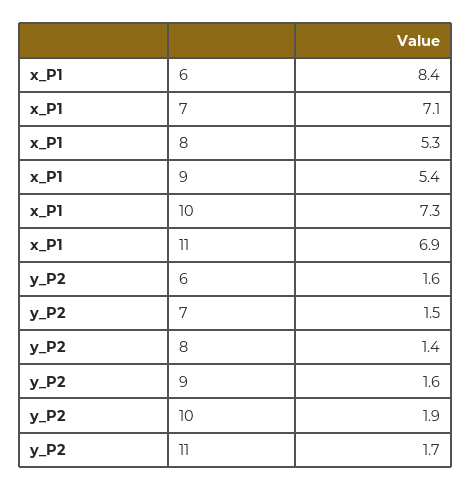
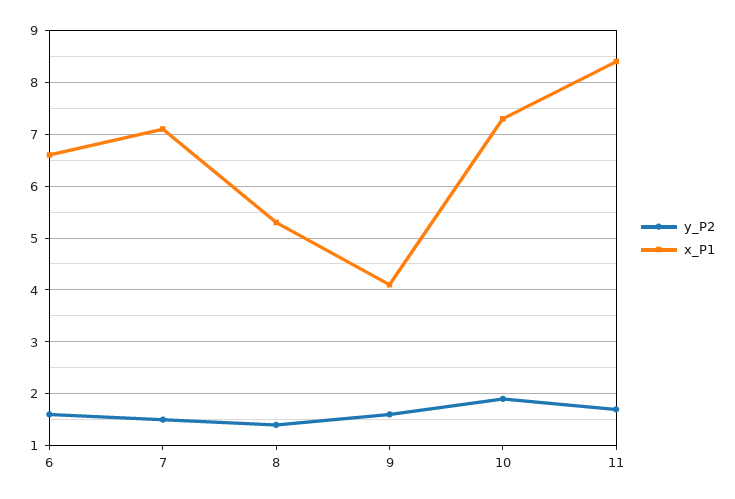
x_P1, 6: 8.4 -> 6.5
x_P1, 9: 5.4 -> 4
x_P1, 11: 6.9 -> 8.5

